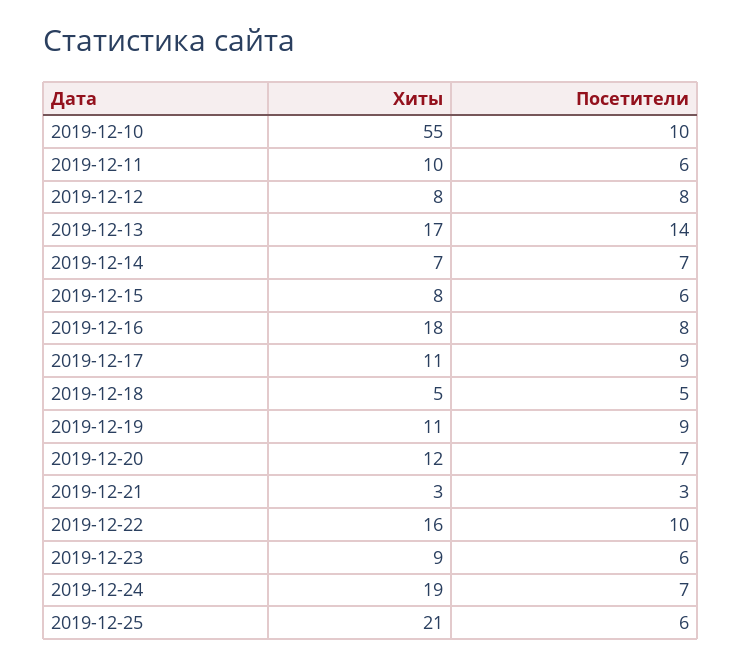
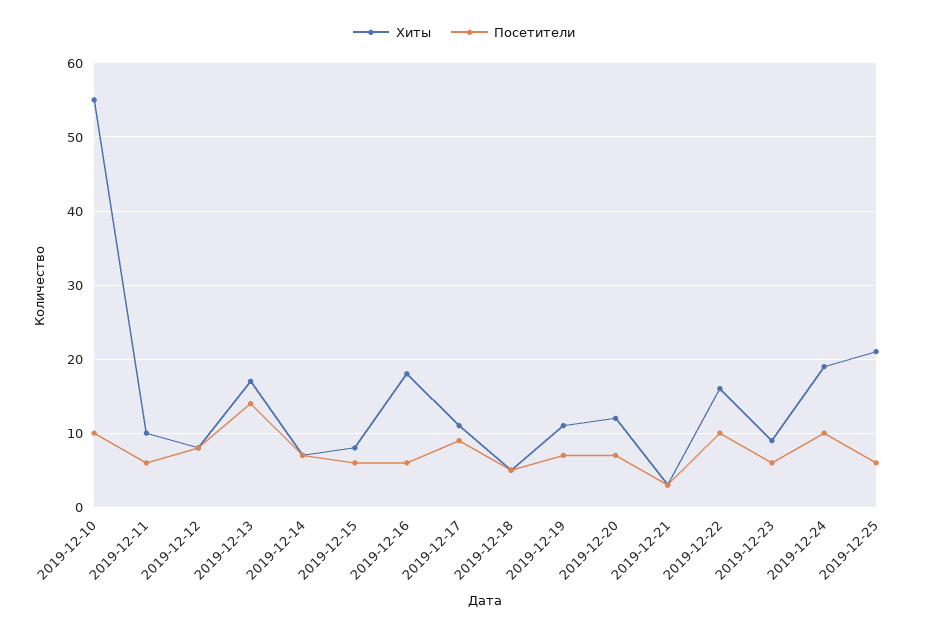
Посетители, 2019-12-16: 8 -> 6
Посетители, 2019-12-19: 9 -> 7
Посетители, 2019-12-24: 7 -> 10

